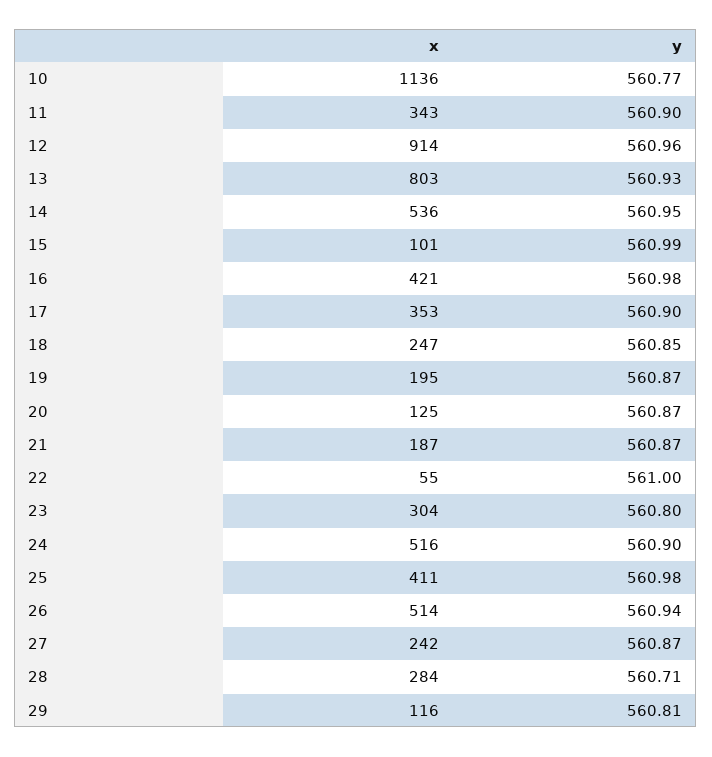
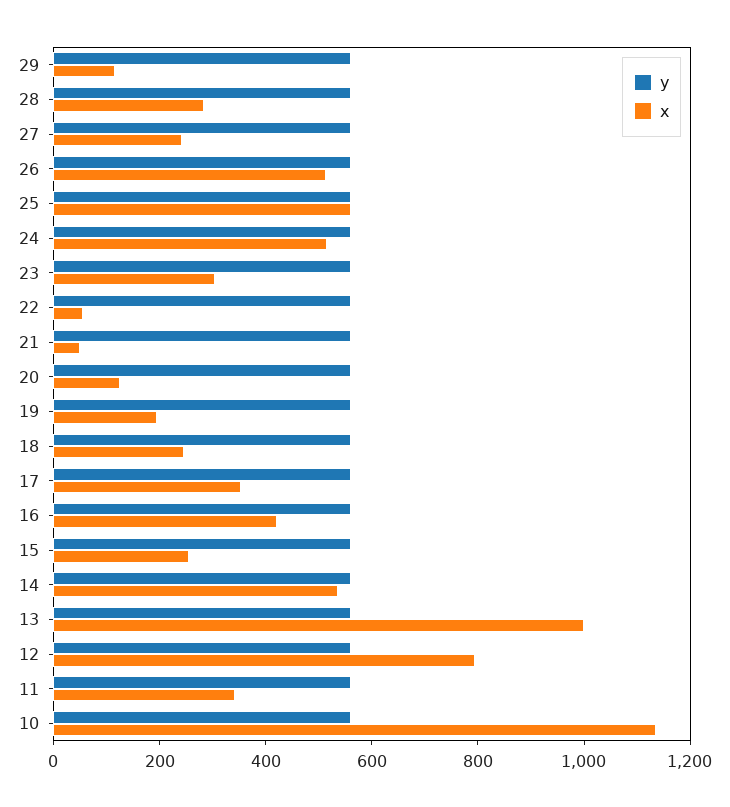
x, 12: 914 -> 800
x, 13: 803 -> 1000
x, 15: 101 -> 250
x, 21: 187 -> 50
x, 25: 411 -> 550

